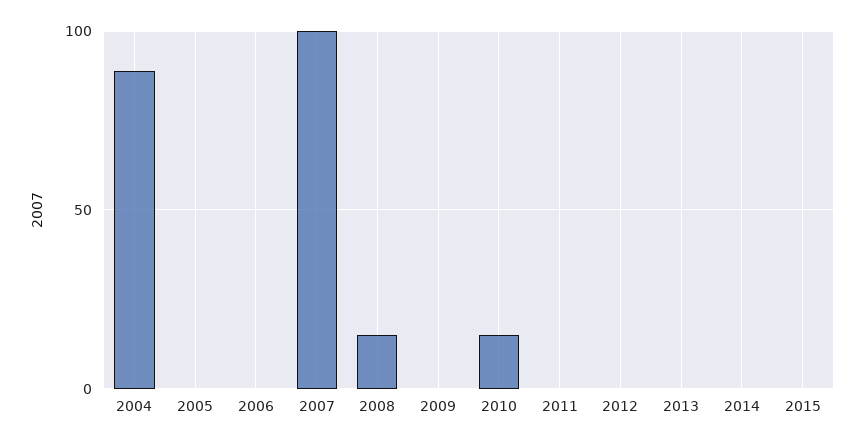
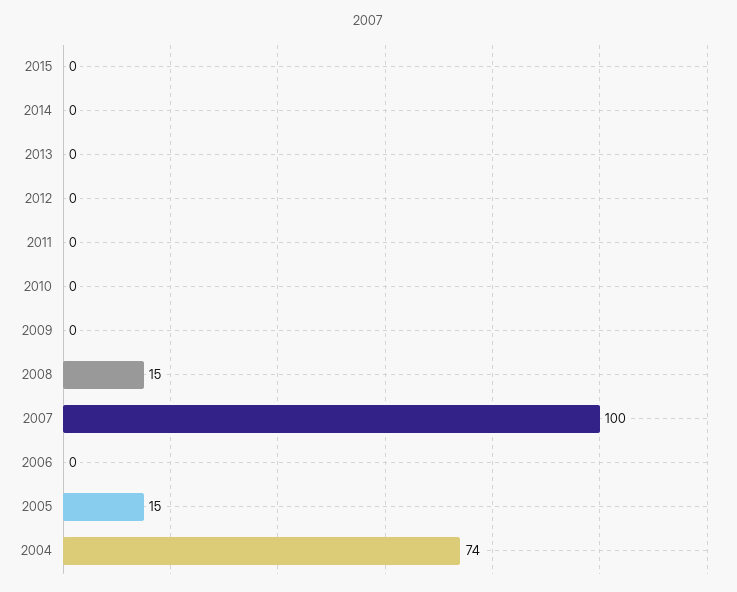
2004: 90 -> 74
2005: 0 -> 15
2010: 15 -> 0

